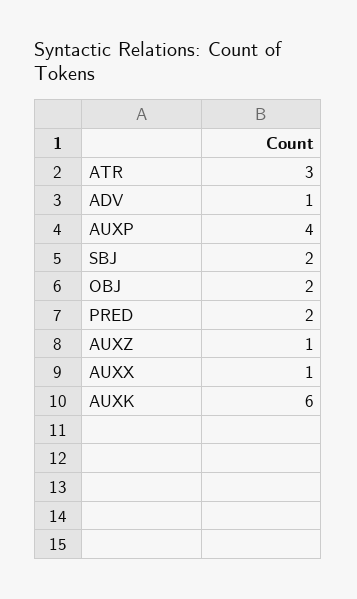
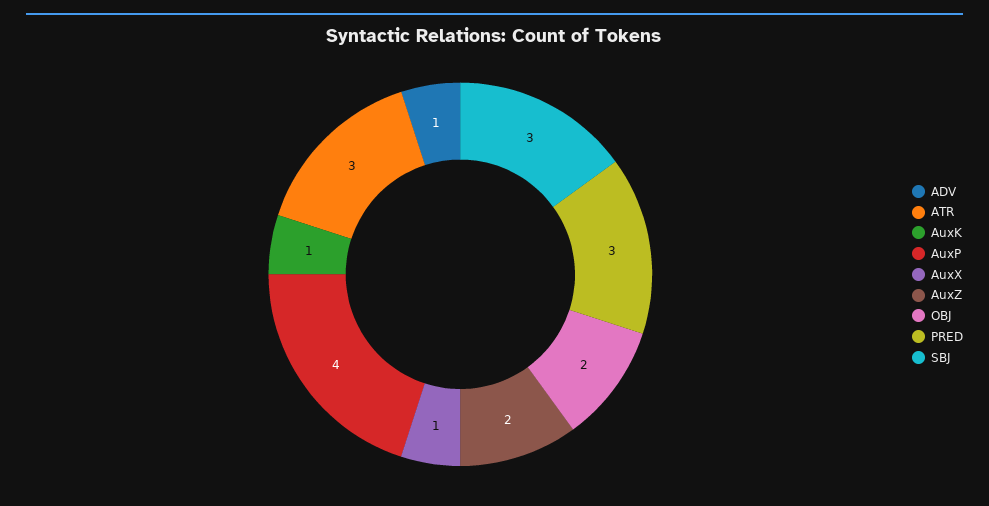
SBJ: 2 -> 3
PRED: 2 -> 3
AUXZ: 1 -> 2
AUXK: 6 -> 1

